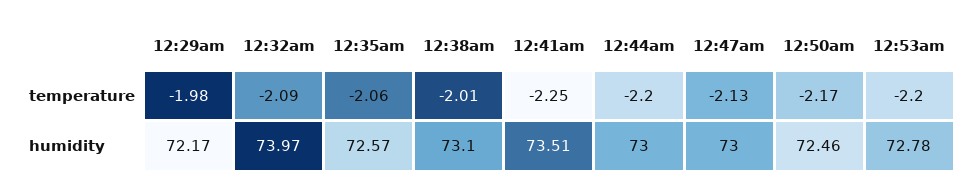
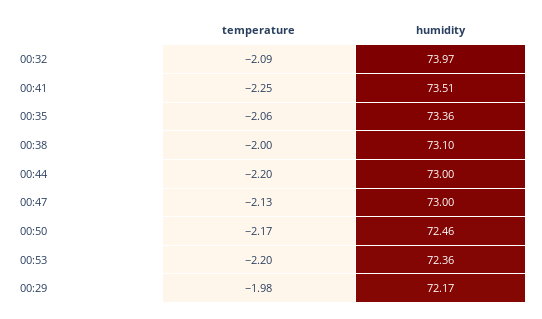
12:38am, temperature: -2.01 -> -2
12:35am, humidity: 72.57 -> 73.36
12:53am, humidity: 72.78 -> 72.36

